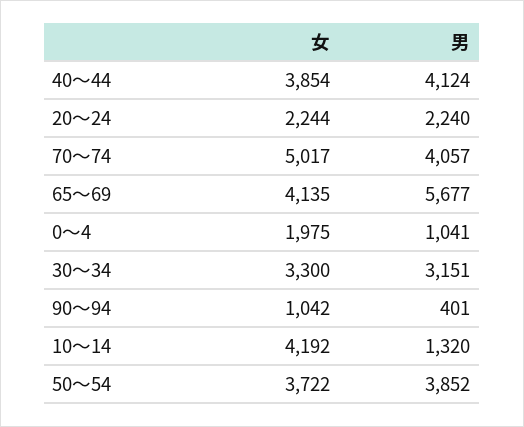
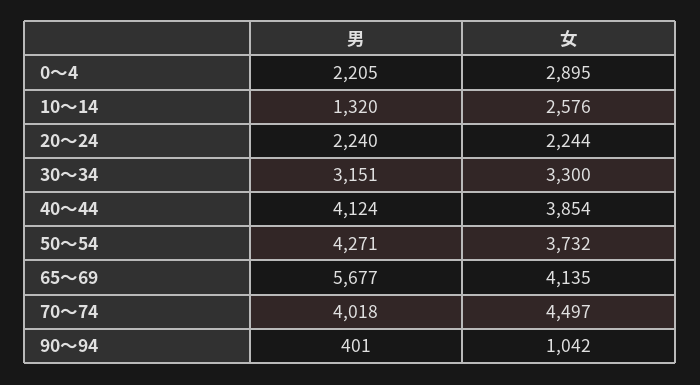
女, 70～74: 5017 -> 4497
男, 70～74: 4057 -> 4018
女, 0～4: 1975 -> 2895
男, 0～4: 1041 -> 2205
女, 10～14: 4192 -> 2576
女, 50～54: 3722 -> 3732
男, 50～54: 3852 -> 4271

